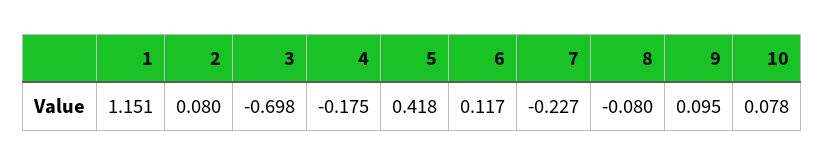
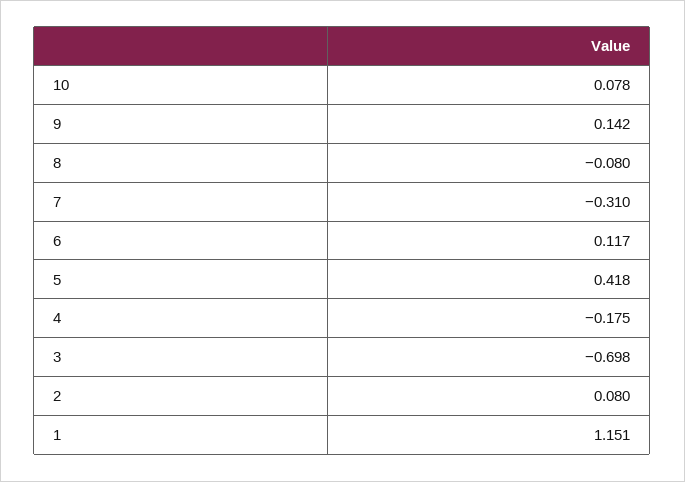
7: -0.227 -> -0.31
9: 0.095 -> 0.142

